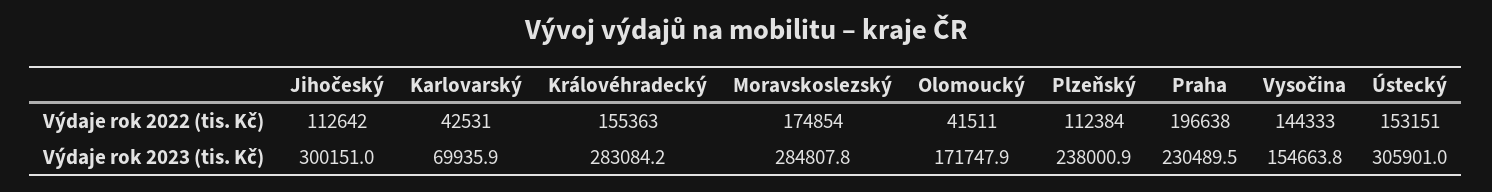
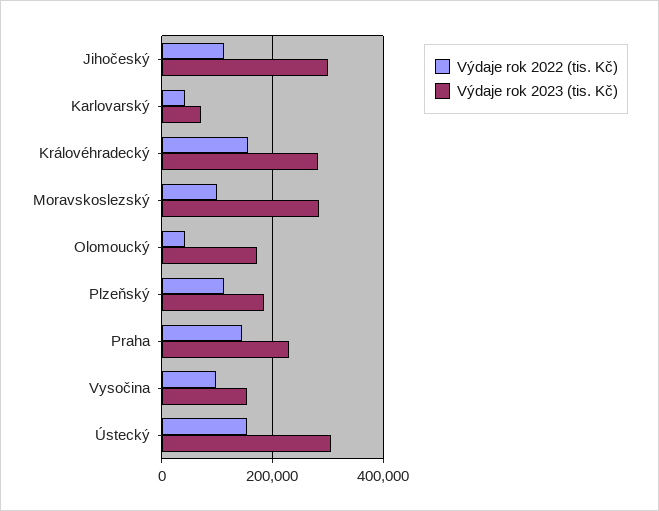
Výdaje rok 2022 (tis. Kč), Moravskoslezský: 174854 -> 100000
Výdaje rok 2022 (tis. Kč), Praha: 196638 -> 140000
Výdaje rok 2022 (tis. Kč), Vysočina: 144333 -> 100000
Výdaje rok 2023 (tis. Kč), Plzeňský: 238000.9 -> 180000

